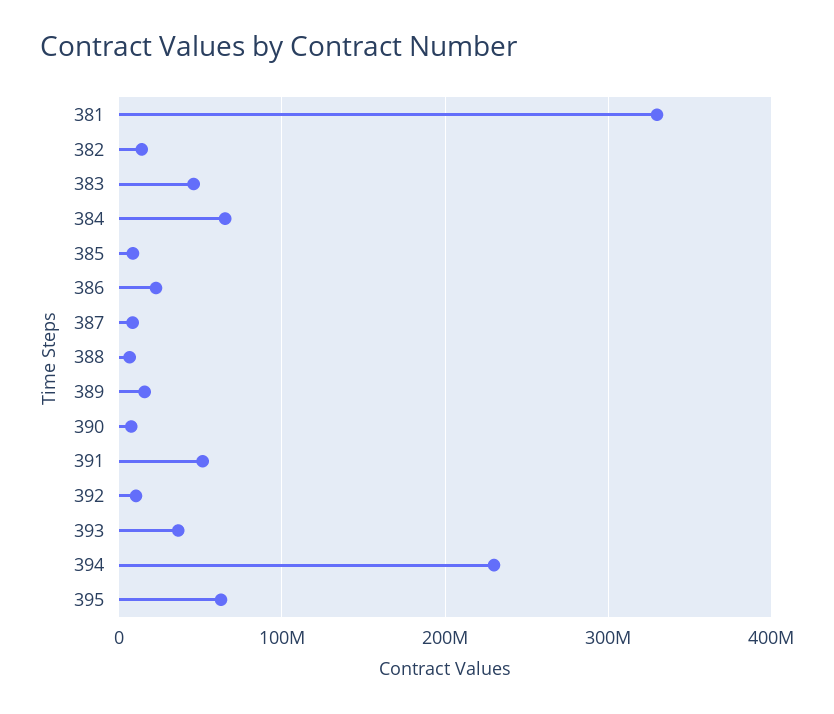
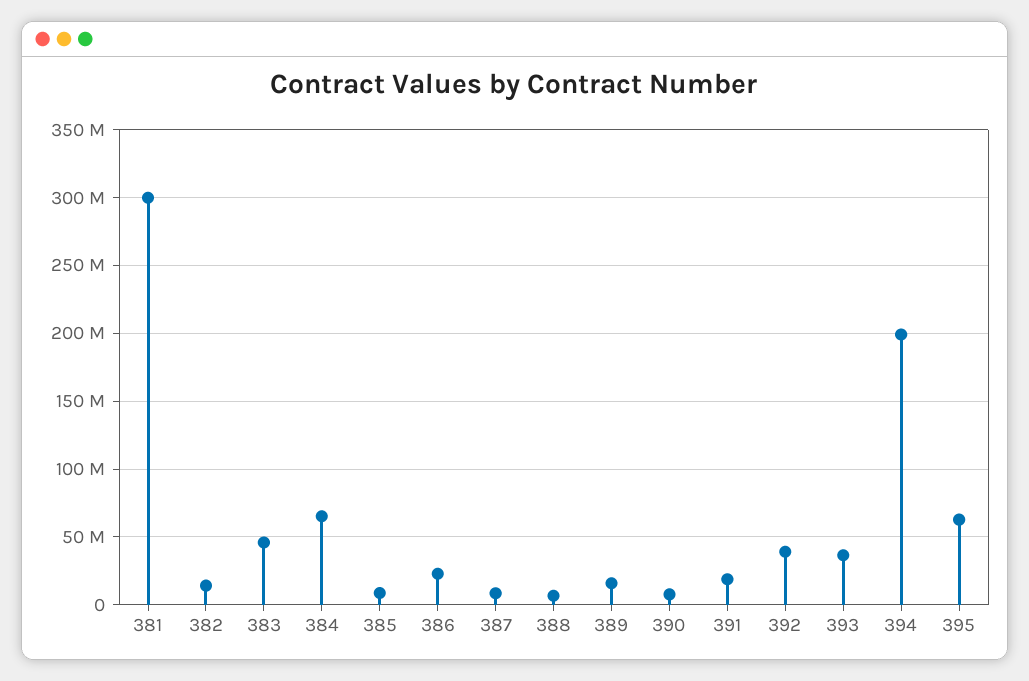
381: 330000000 -> 300000000
391: 50000000 -> 20000000
392: 10000000 -> 40000000
394: 230000000 -> 200000000

